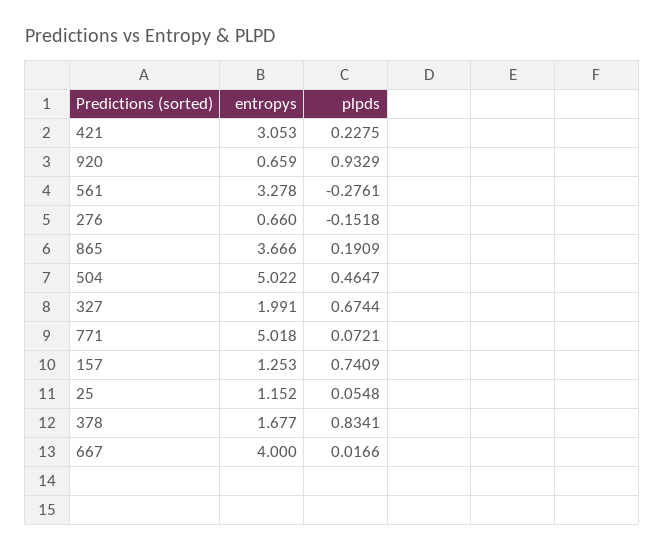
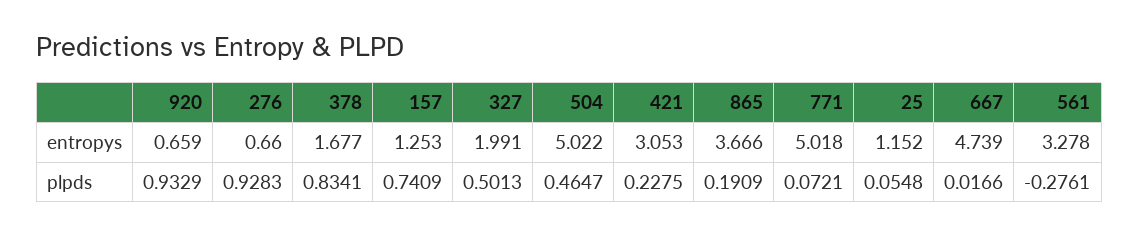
plpds, 276: -0.1518 -> 0.9283
plpds, 327: 0.6744 -> 0.5013
entropys, 667: 4 -> 4.739

